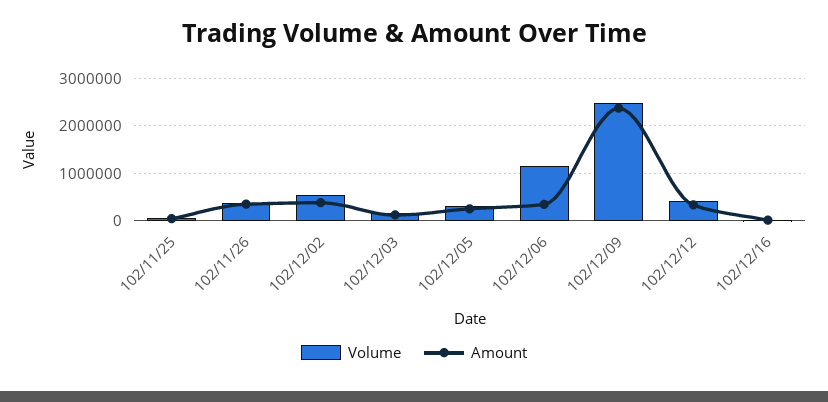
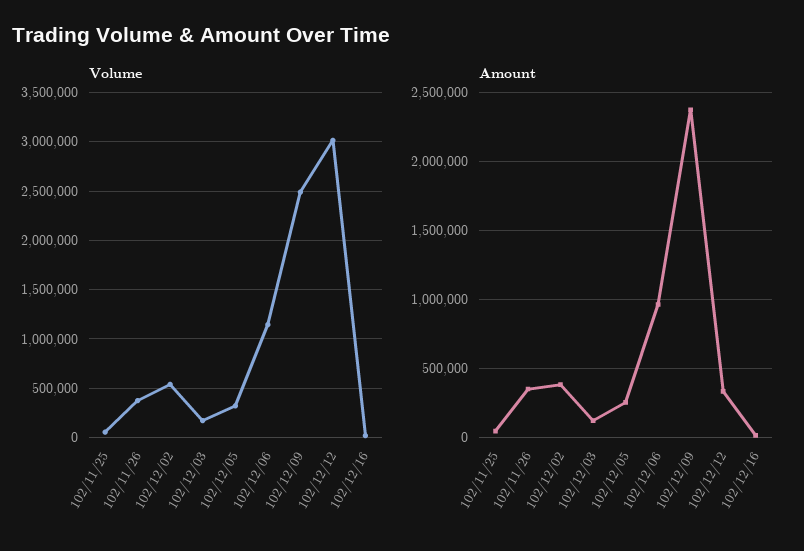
Amount, 102/12/06: 400000 -> 950000
Volume, 102/12/12: 400000 -> 3000000

